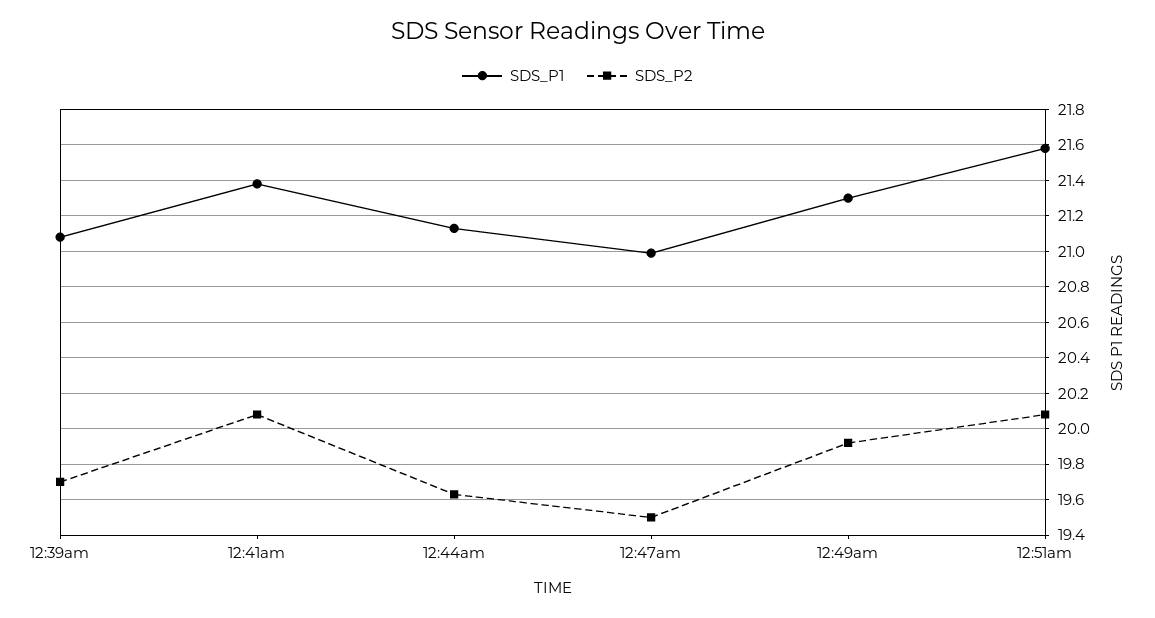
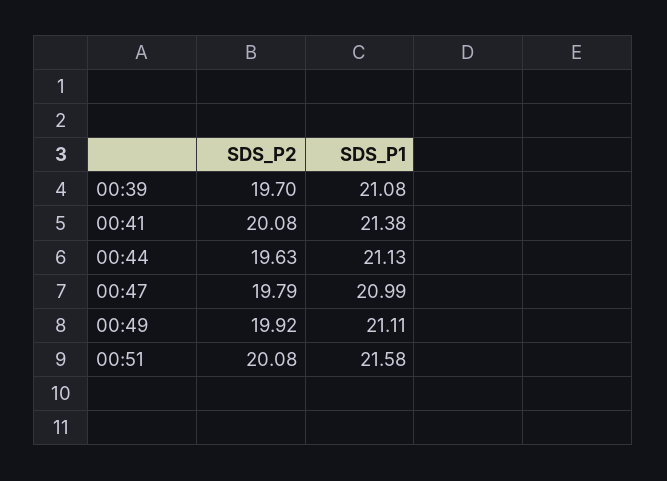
SDS_P2, 12:47am: 19.5 -> 19.79
SDS_P1, 12:49am: 21.3 -> 21.11

